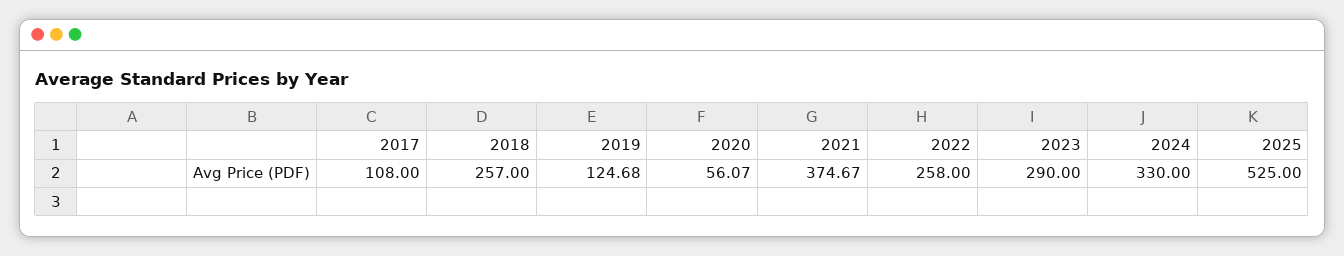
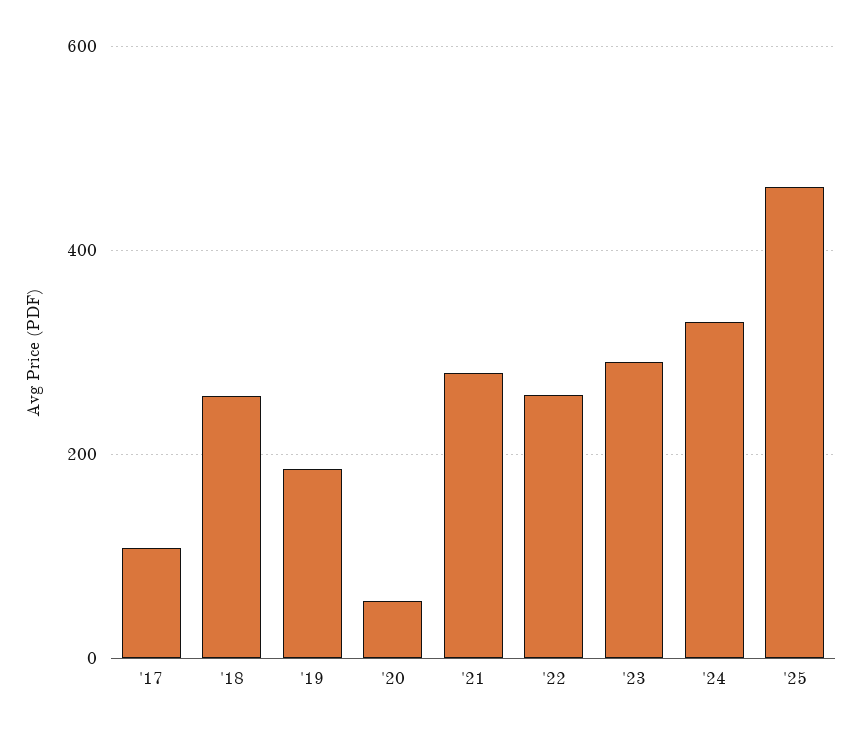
2019: 124.68 -> 180
2021: 374.67 -> 280
2025: 525 -> 460

